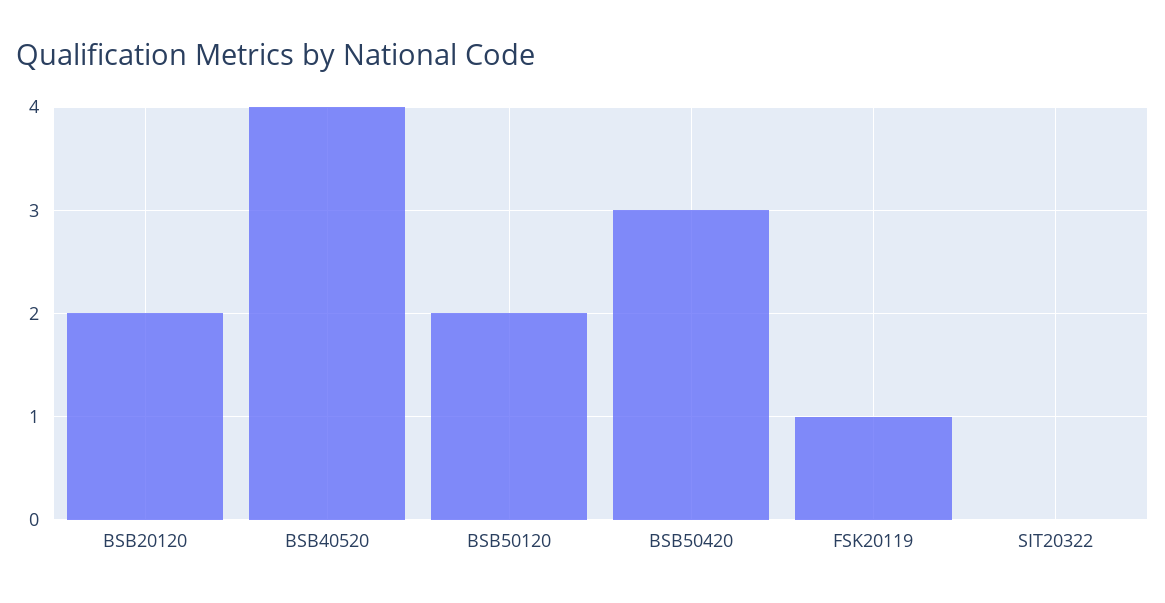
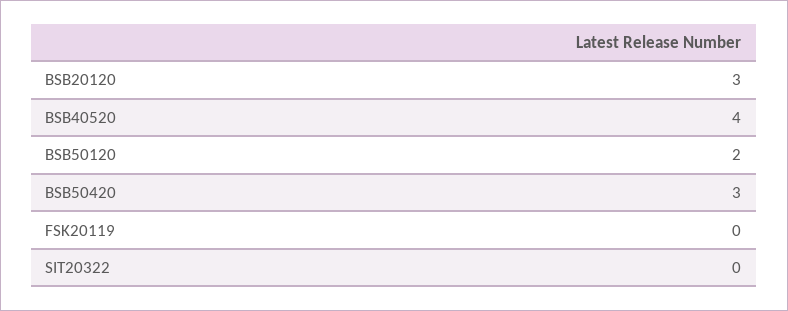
BSB20120: 2 -> 3
FSK20119: 1 -> 0

